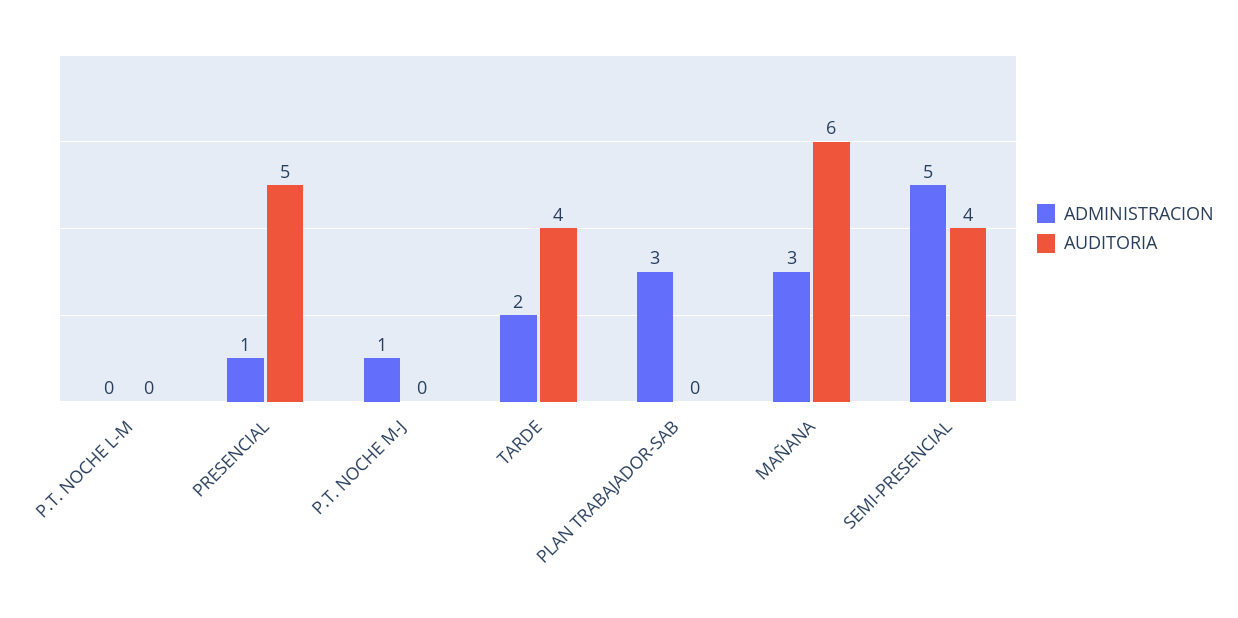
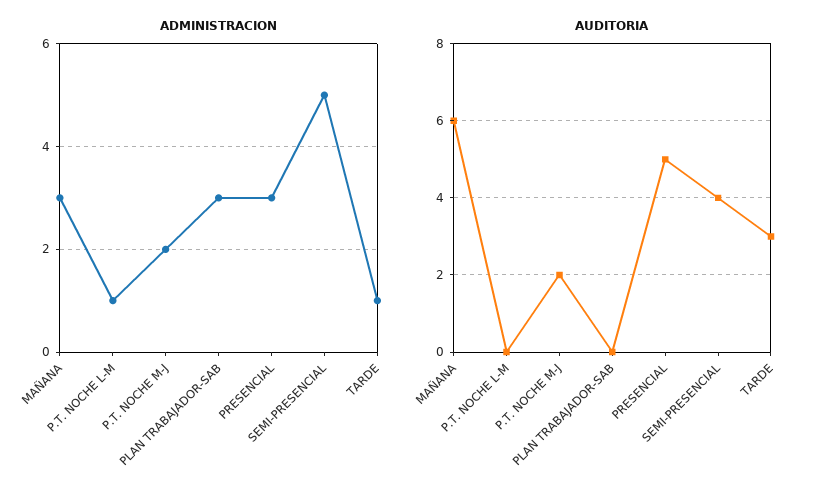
ADMINISTRACION, P.T. NOCHE L-M: 0 -> 1
ADMINISTRACION, PRESENCIAL: 1 -> 3
ADMINISTRACION, P.T. NOCHE M-J: 1 -> 2
AUDITORIA, P.T. NOCHE M-J: 0 -> 2
ADMINISTRACION, TARDE: 2 -> 1
AUDITORIA, TARDE: 4 -> 3

